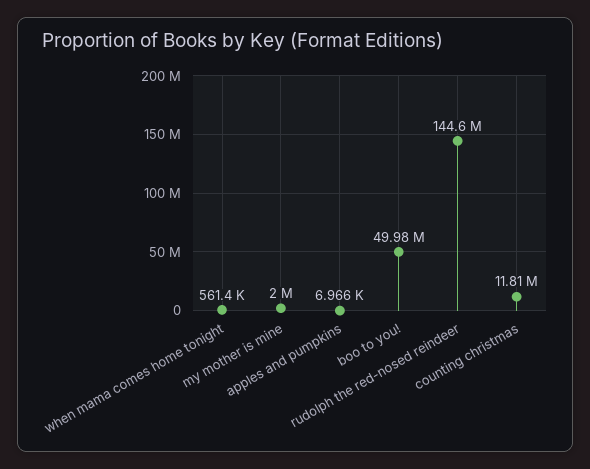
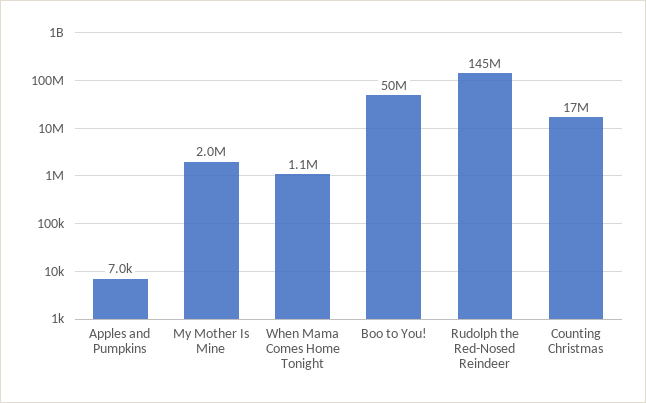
when mama comes home tonight: 561400 -> 1100000
counting christmas: 11810000 -> 17000000

